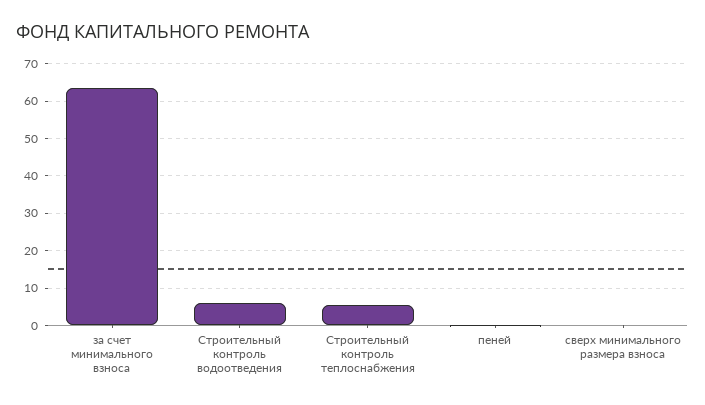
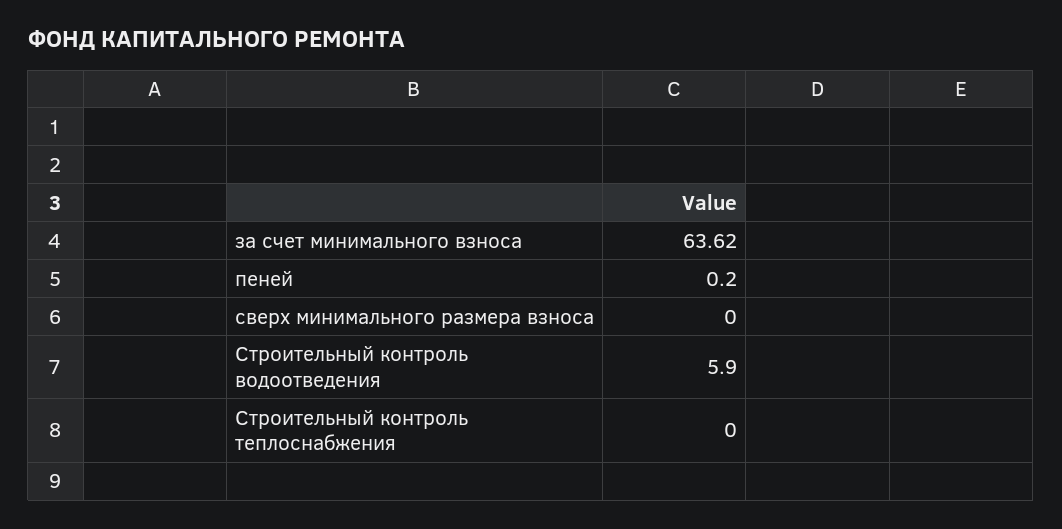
Строительный контроль теплоснабжения: 6 -> 0

